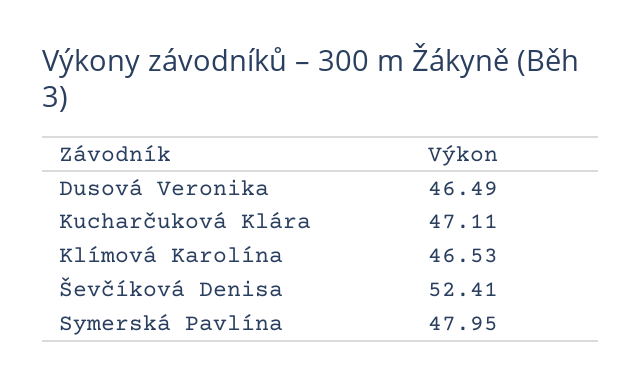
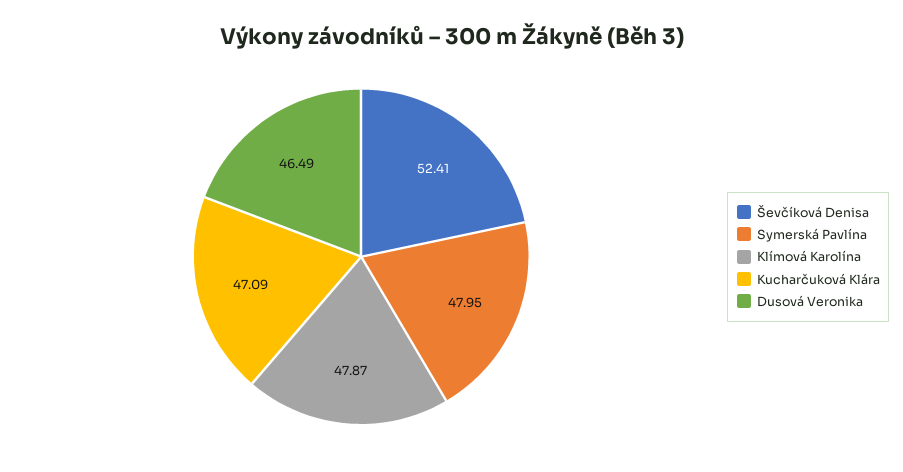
Kucharčuková Klára: 47.11 -> 47.09
Klímová Karolína: 46.53 -> 47.87

